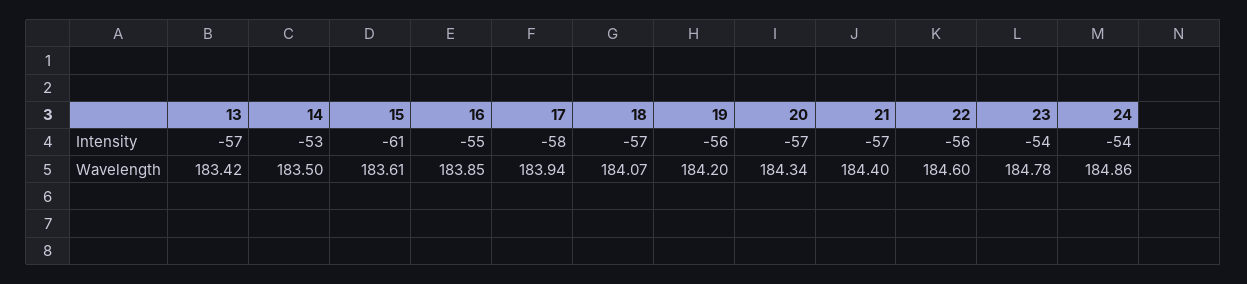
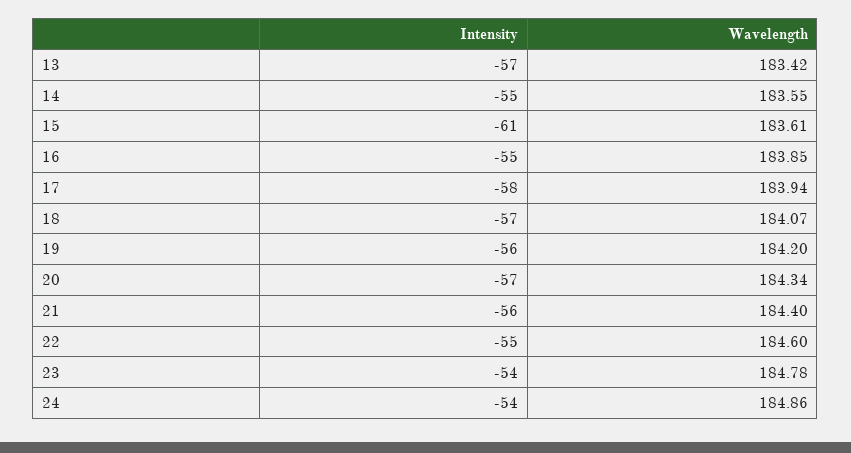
14, Intensity: -53 -> -55
21, Intensity: -57 -> -56
22, Intensity: -56 -> -55
14, Wavelength: 183.5 -> 183.55

